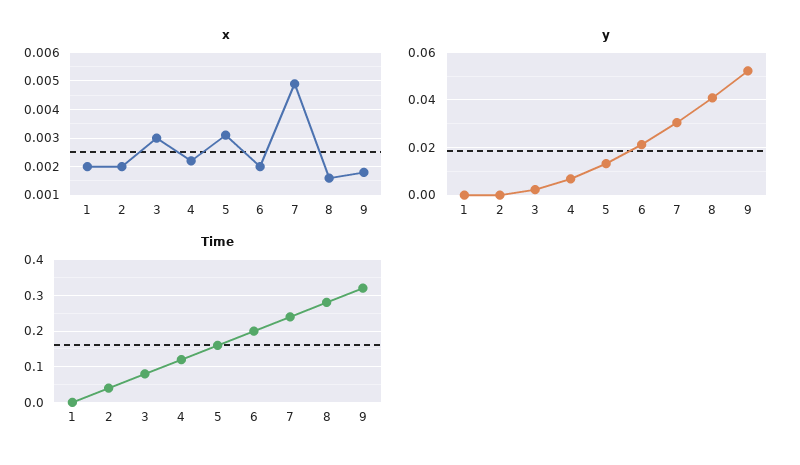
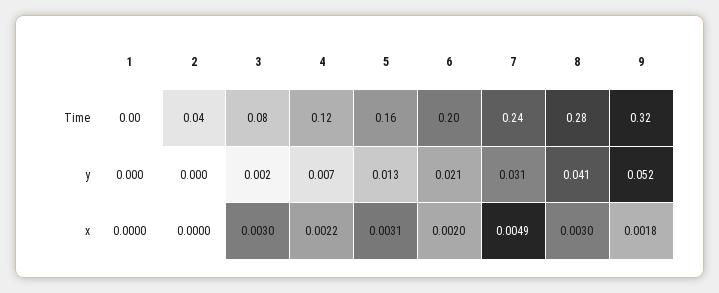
x, 1: 0.002 -> 0
x, 2: 0.002 -> 0
x, 8: 0.0015 -> 0.003

